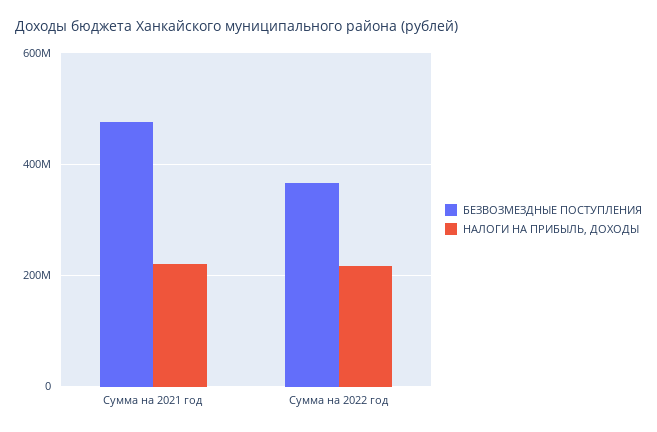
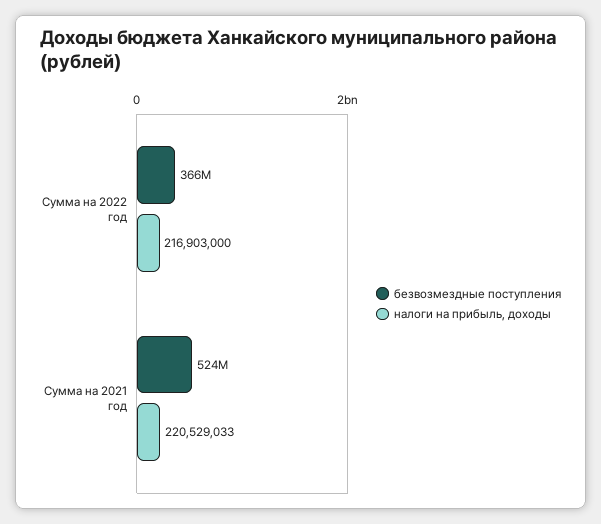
БЕЗВОЗМЕЗДНЫЕ ПОСТУПЛЕНИЯ, Сумма на 2021 год: 480000000 -> 524000000

